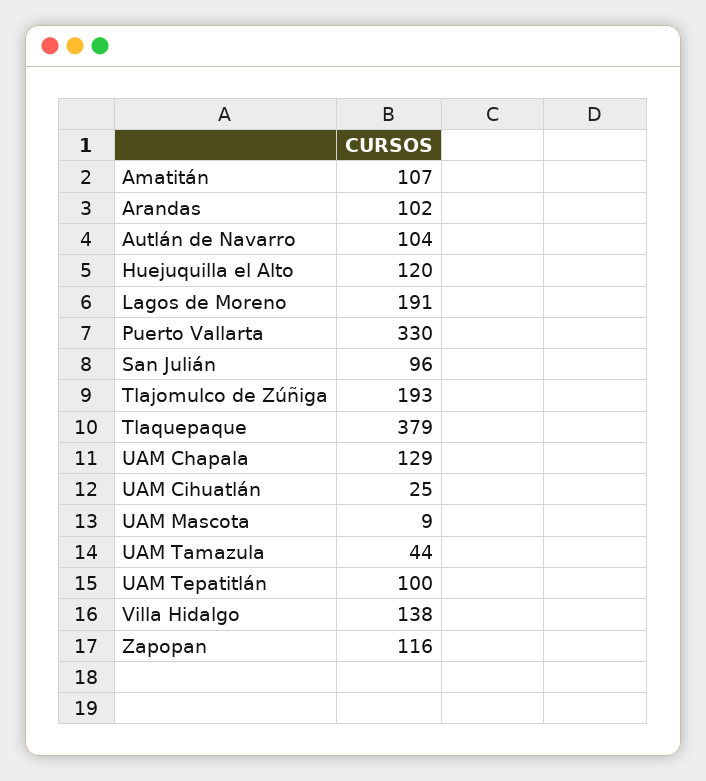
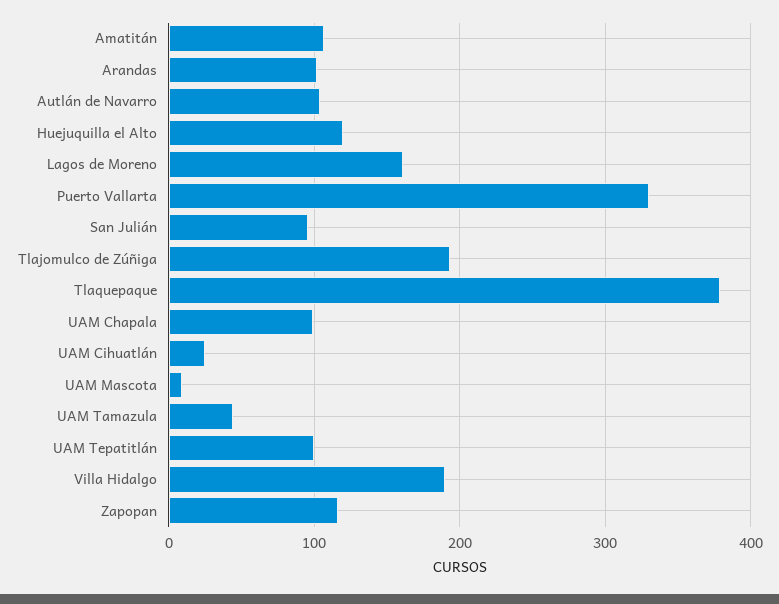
Lagos de Moreno: 191 -> 160
UAM Chapala: 129 -> 100
Villa Hidalgo: 138 -> 190

